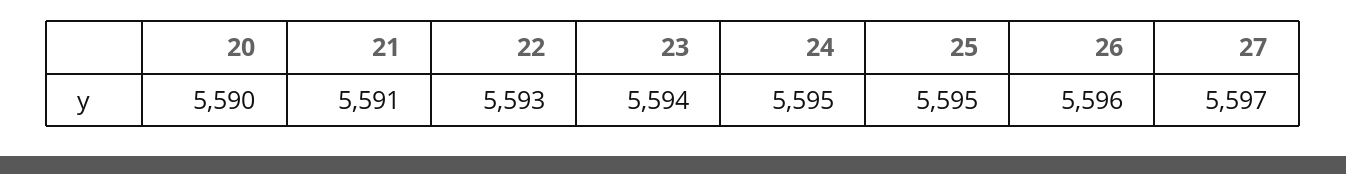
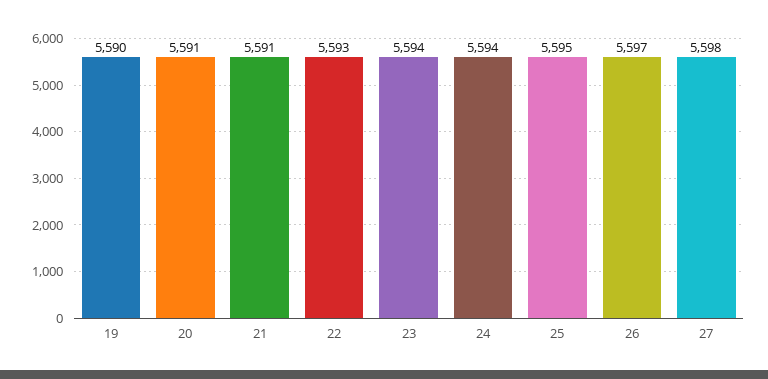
20: 5590 -> 5591
24: 5595 -> 5594
26: 5596 -> 5597
27: 5597 -> 5598
19: none -> 5590

